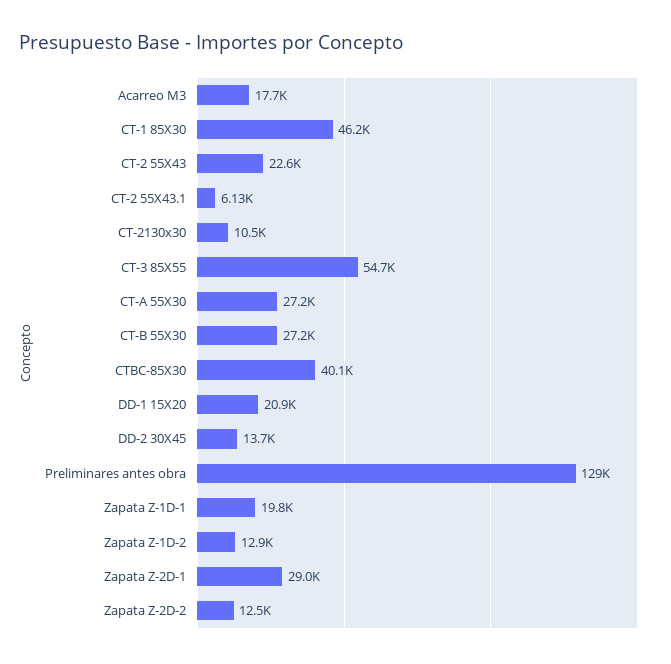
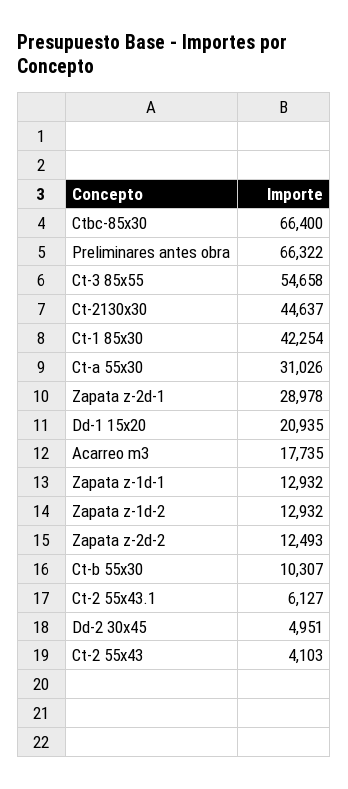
CT-1 85X30: 46200 -> 42254
CT-2 55X43: 22600 -> 4103
CT-2130x30: 10500 -> 44637
CT-A 55X30: 27200 -> 31026
CT-B 55X30: 27200 -> 10307
CTBC-85X30: 40100 -> 66400
DD-2 30X45: 13700 -> 4951
Preliminares antes obra: 129000 -> 66322
Zapata Z-1D-1: 19800 -> 12932

